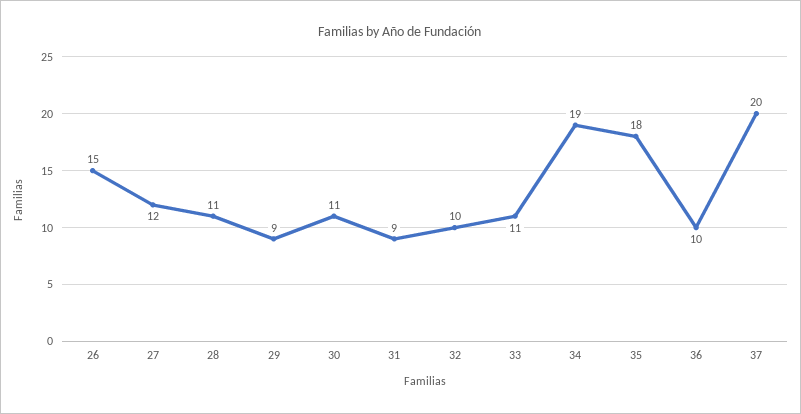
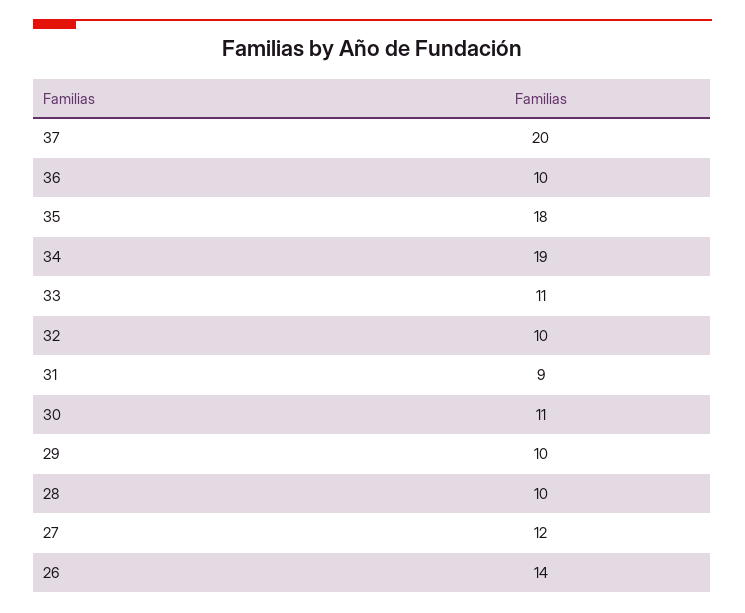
26: 15 -> 14
28: 11 -> 10
29: 9 -> 10

